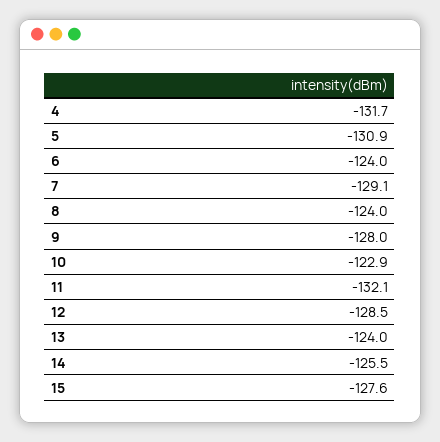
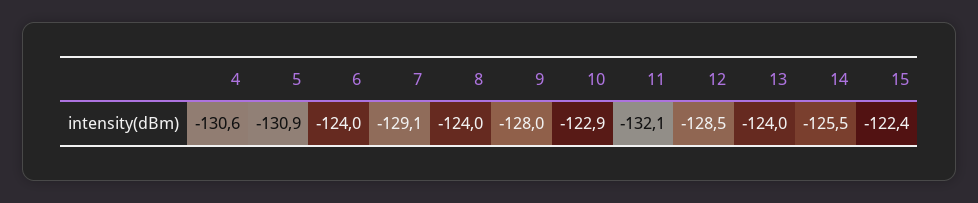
4: -131.7 -> -130.6
15: -127.6 -> -122.4

